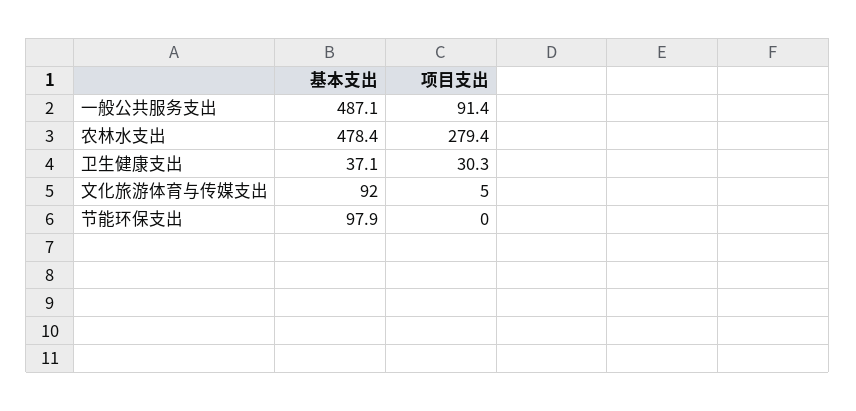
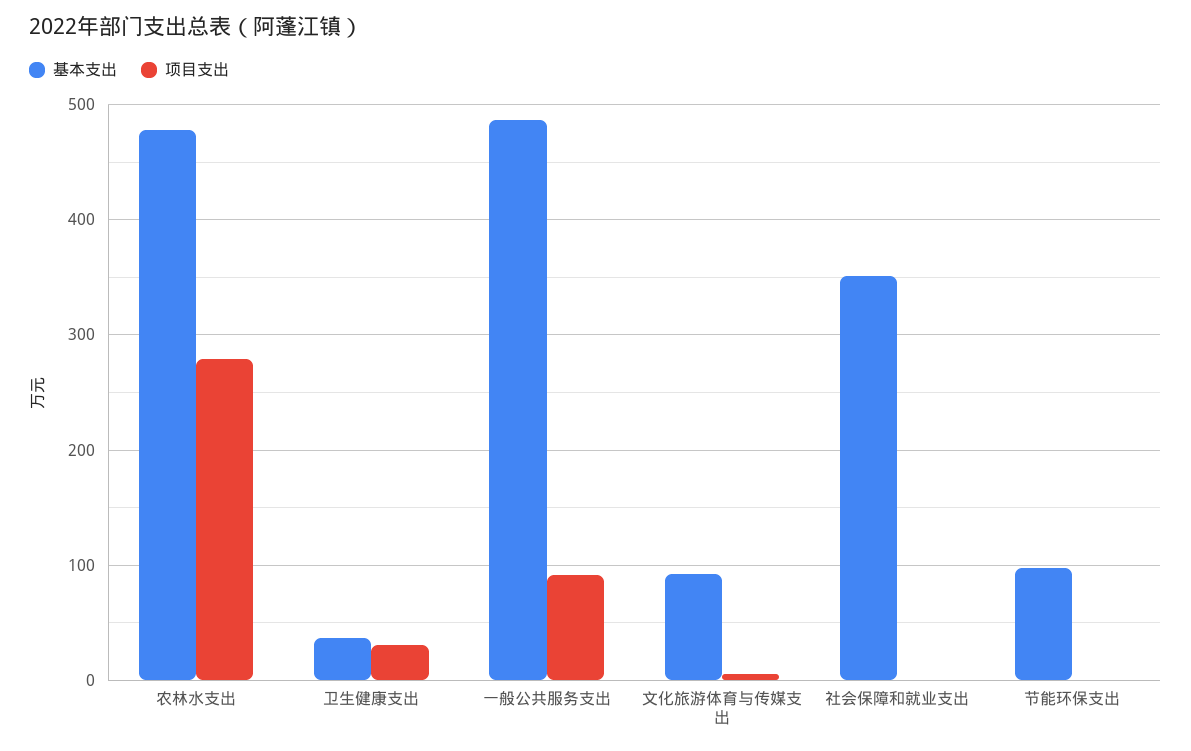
基本支出, 社会保障和就业支出: none -> 350
项目支出, 社会保障和就业支出: none -> 0

